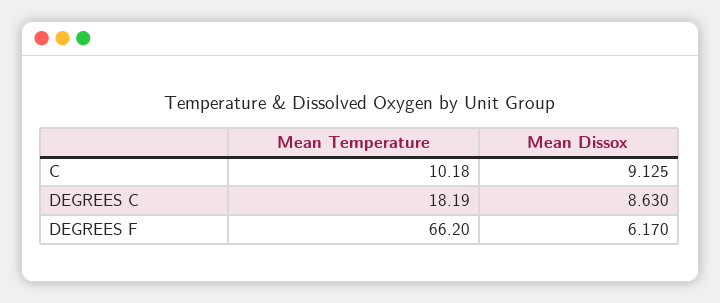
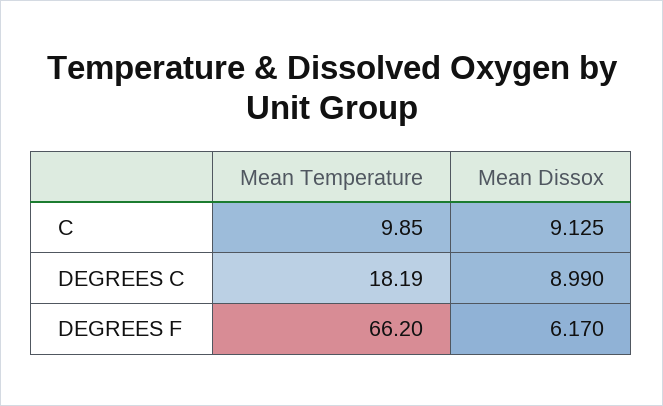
Mean Temperature, C: 10.18 -> 9.85
Mean Dissox, DEGREES C: 8.63 -> 8.99

